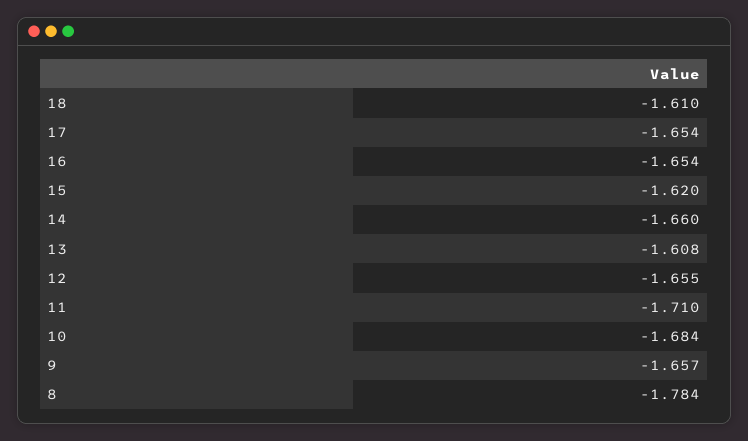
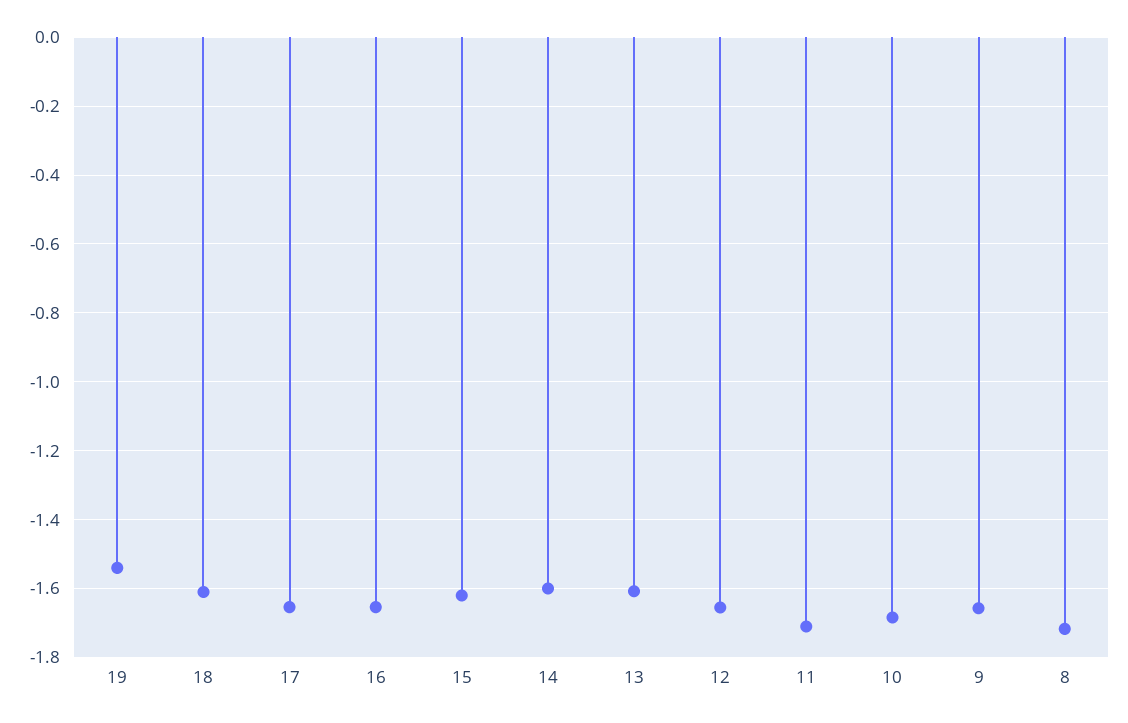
14: -1.66 -> -1.6
8: -1.784 -> -1.72
19: none -> -1.54

